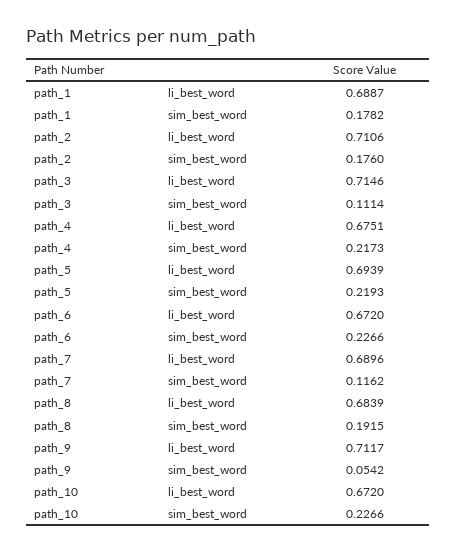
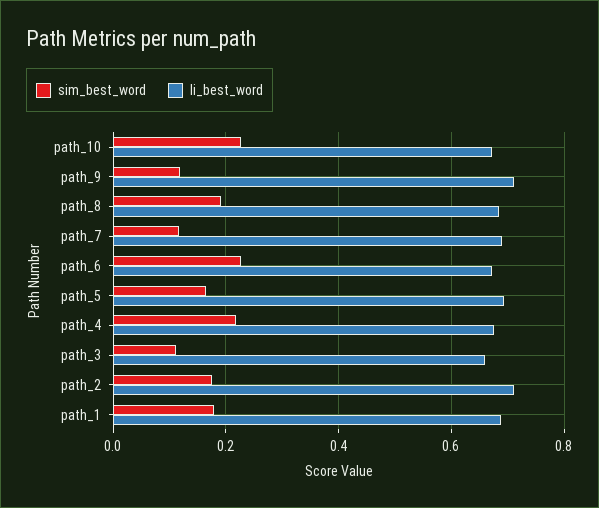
li_best_word, path_3: 0.7146 -> 0.66
sim_best_word, path_5: 0.2193 -> 0.16
sim_best_word, path_9: 0.0542 -> 0.12

